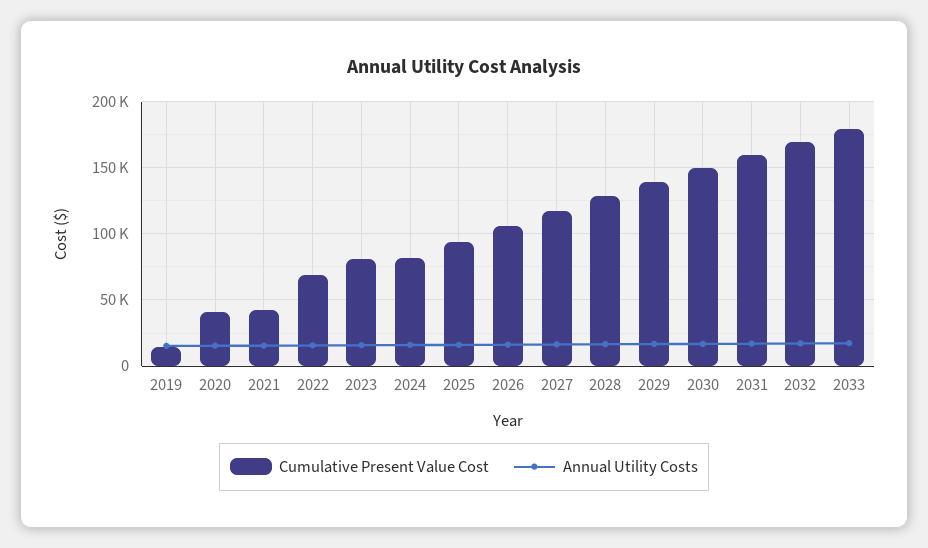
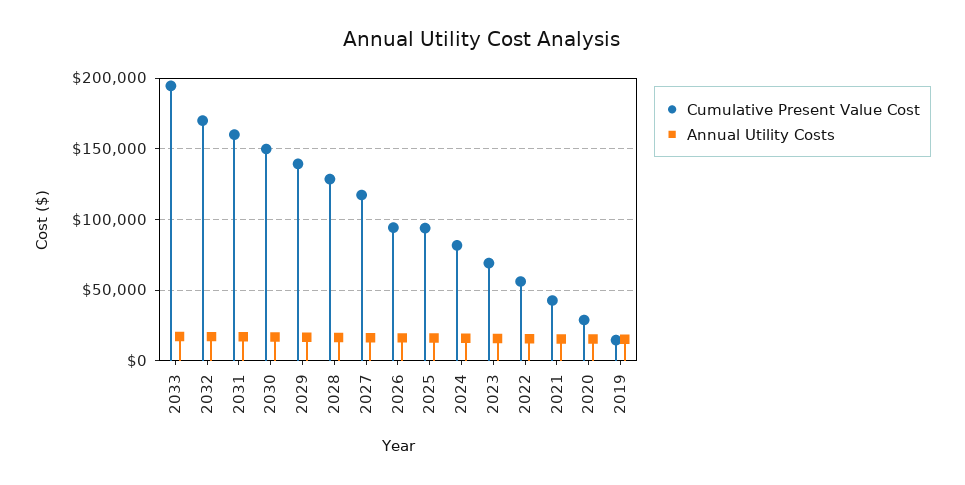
Cumulative Present Value Cost, 2020: 40000 -> 30000
Cumulative Present Value Cost, 2022: 70000 -> 55000
Cumulative Present Value Cost, 2023: 80000 -> 70000
Cumulative Present Value Cost, 2026: 105000 -> 95000
Cumulative Present Value Cost, 2033: 180000 -> 195000

